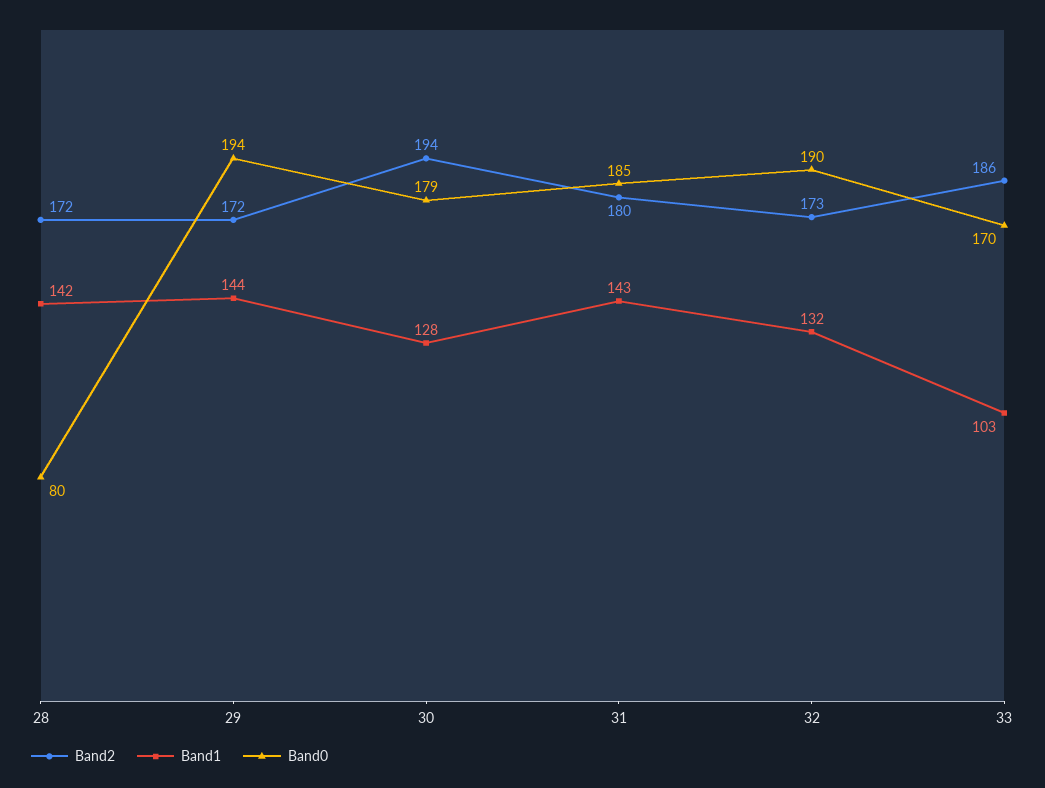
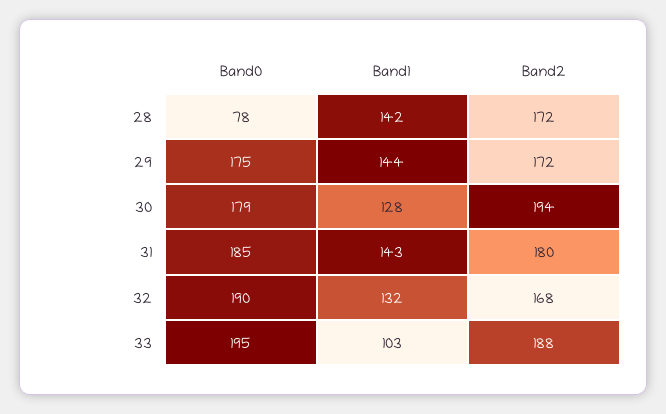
Band0, 28: 80 -> 78
Band0, 29: 194 -> 175
Band2, 32: 173 -> 168
Band2, 33: 186 -> 188
Band0, 33: 170 -> 195

